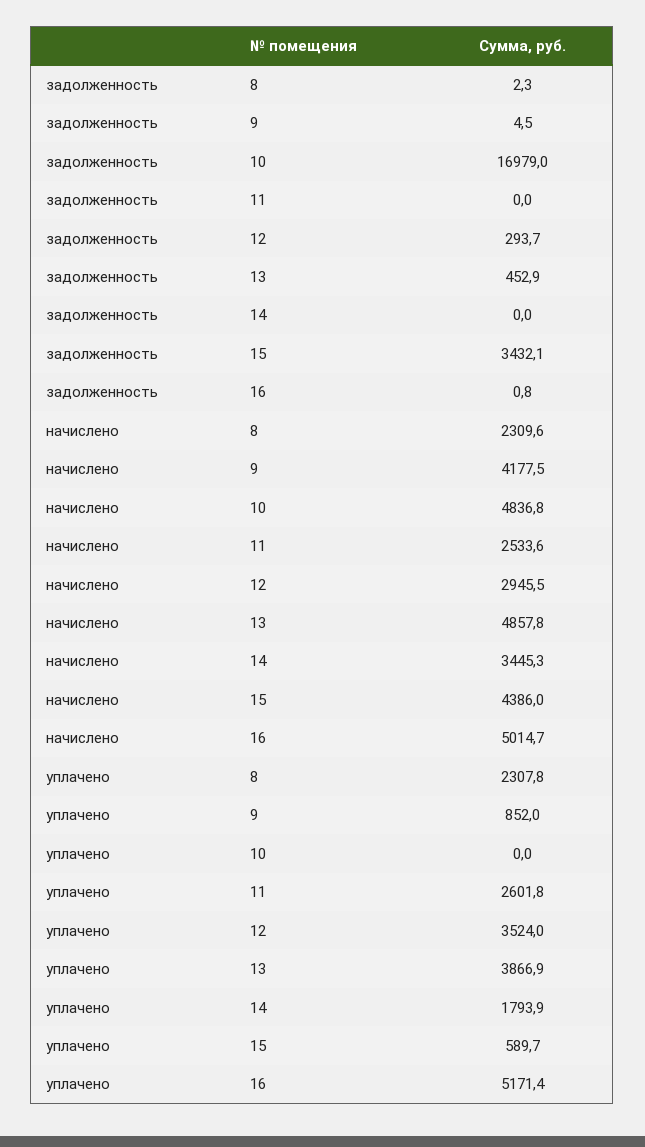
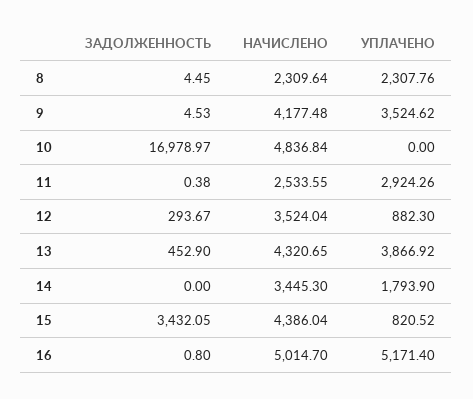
задолженность, 8: 2.3 -> 4.45
задолженность, 11: 0 -> 0.38
начислено, 12: 2945.5 -> 3524.04
начислено, 13: 4857.8 -> 4320.65
уплачено, 9: 852 -> 3524.62
уплачено, 11: 2601.8 -> 2924.26
уплачено, 12: 3524 -> 882.3
уплачено, 15: 589.7 -> 820.52

